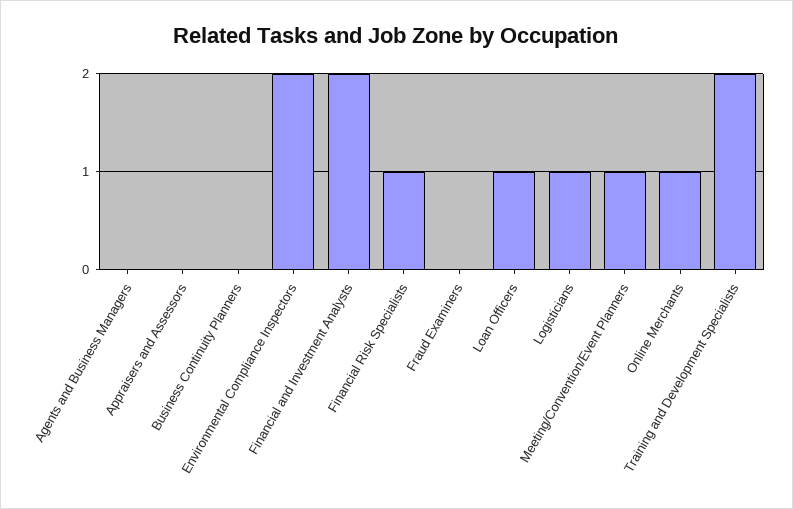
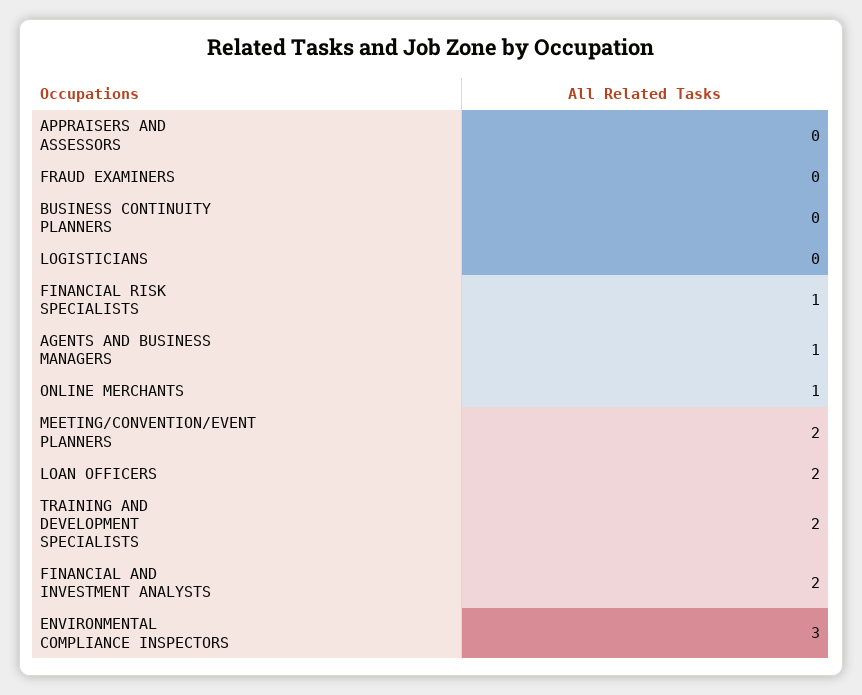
Agents and Business Managers: 0 -> 1
Environmental Compliance Inspectors: 2 -> 3
Loan Officers: 1 -> 2
Logisticians: 1 -> 0
Meeting/Convention/Event Planners: 1 -> 2

